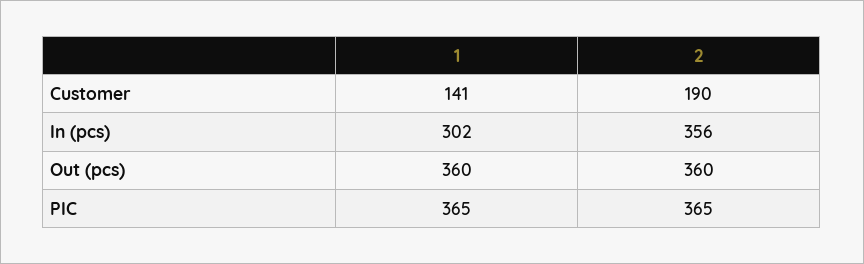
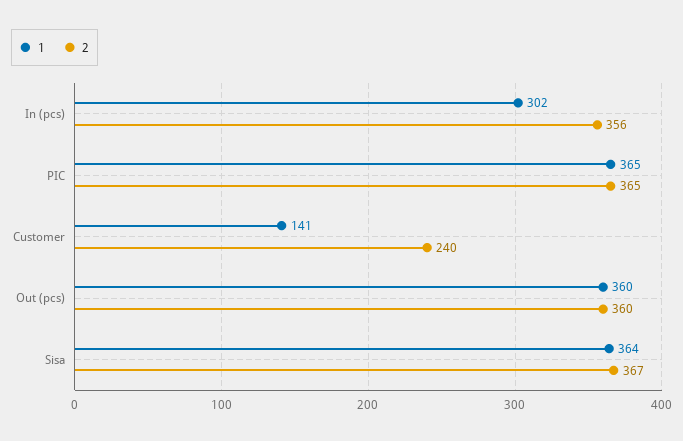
2, Customer: 190 -> 240
1, Sisa: none -> 364
2, Sisa: none -> 367

